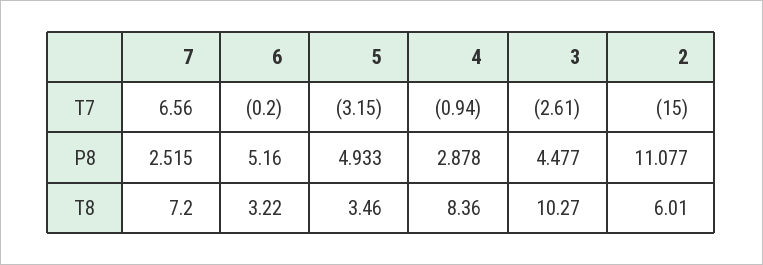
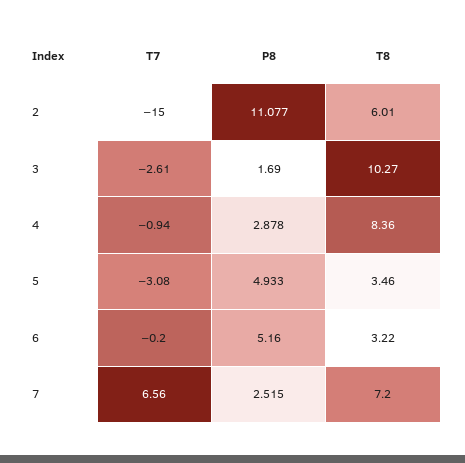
5, T7: -3.15 -> -3.08
3, P8: 4.477 -> 1.69

